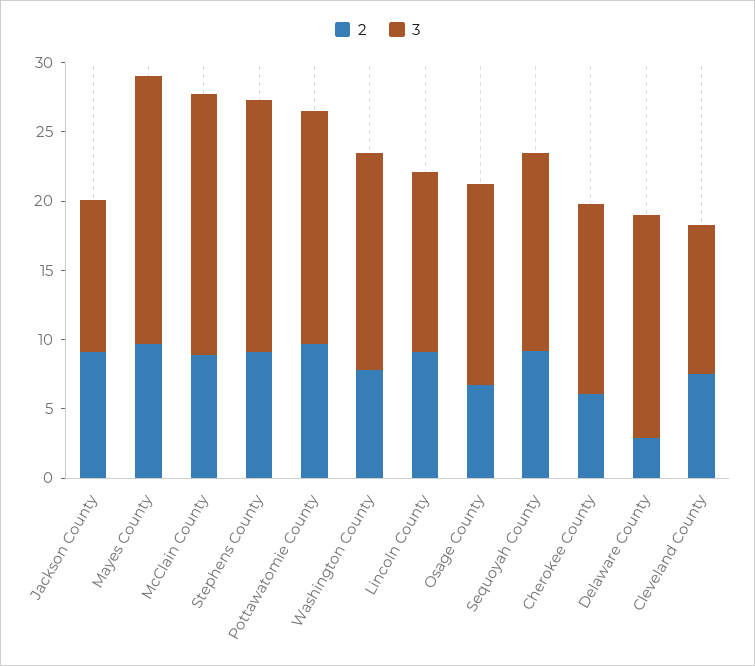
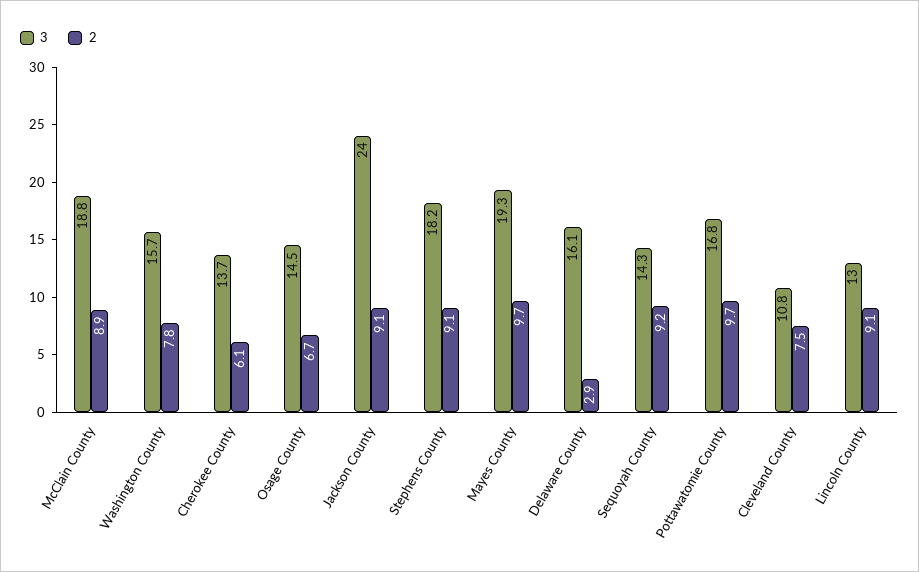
3, Jackson County: 11 -> 24

